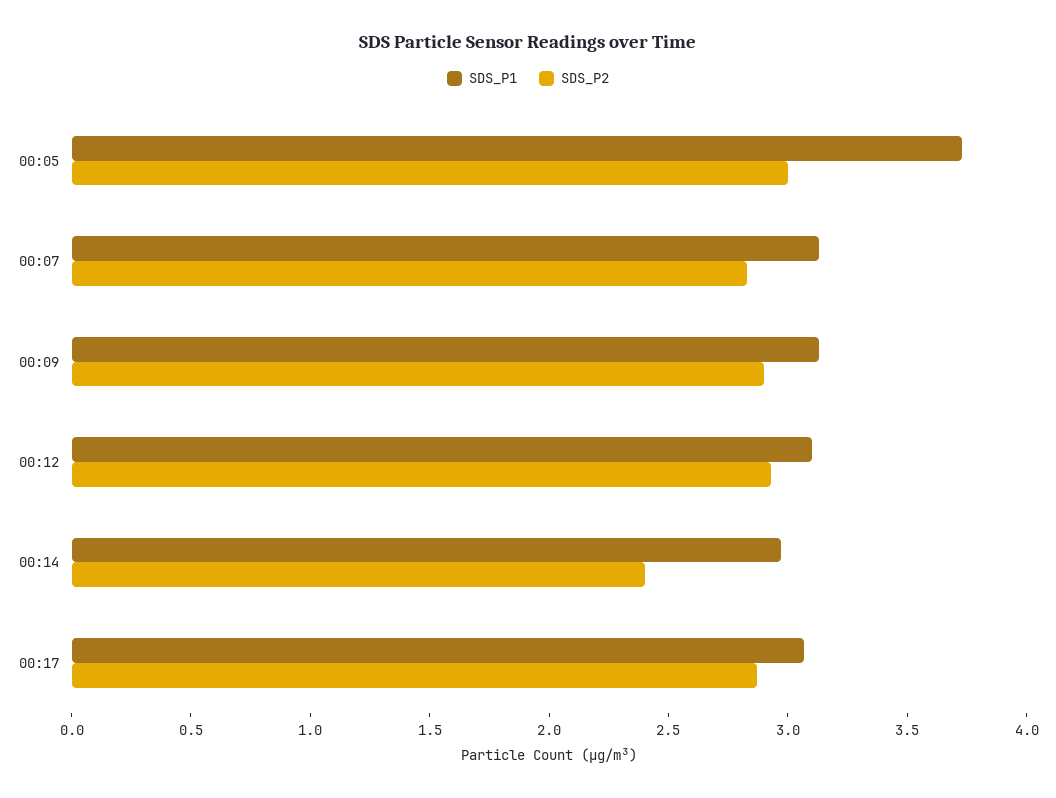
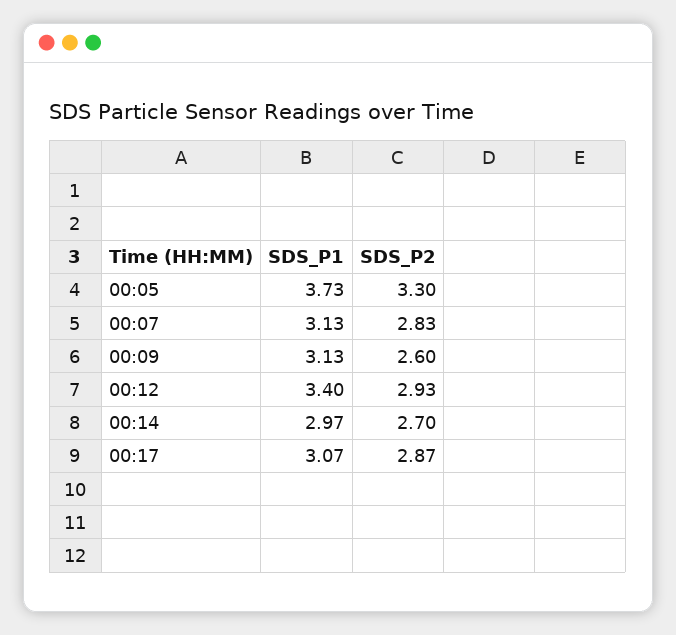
SDS_P2, 00:05: 3 -> 3.3
SDS_P2, 00:09: 2.9 -> 2.6
SDS_P1, 00:12: 3.1 -> 3.4
SDS_P2, 00:14: 2.4 -> 2.7

